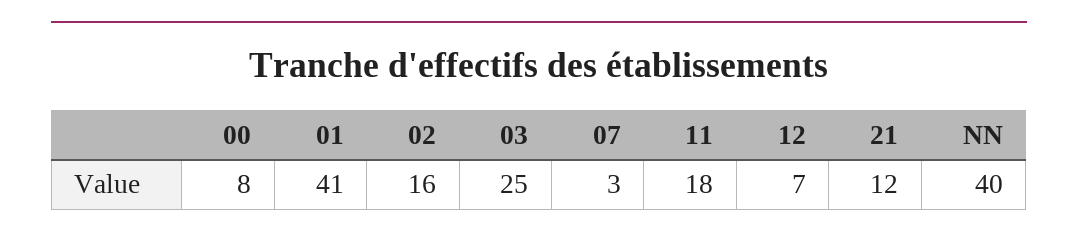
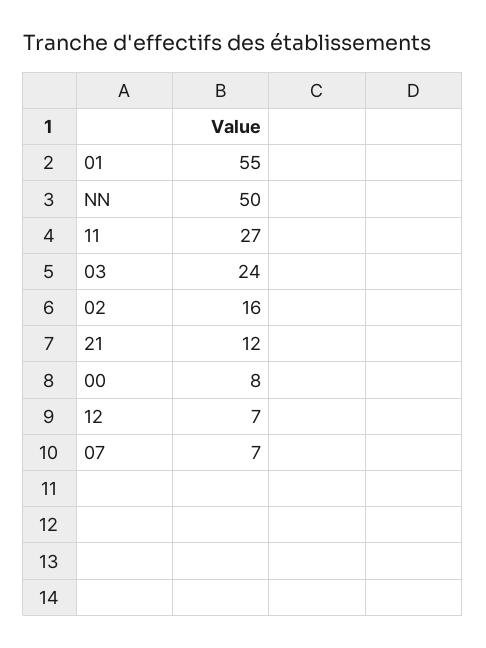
01: 41 -> 55
03: 25 -> 24
07: 3 -> 7
11: 18 -> 27
NN: 40 -> 50

